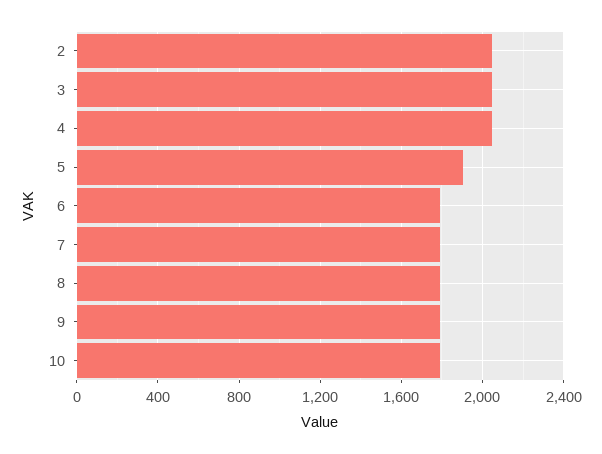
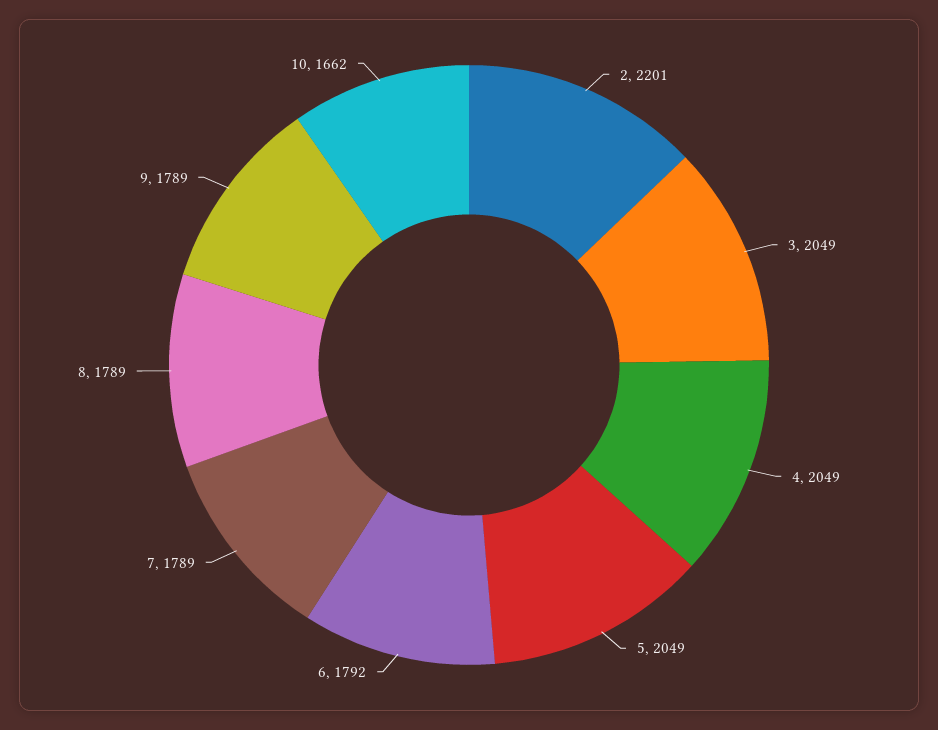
2: 2050 -> 2201
5: 1900 -> 2049
10: 1800 -> 1662

